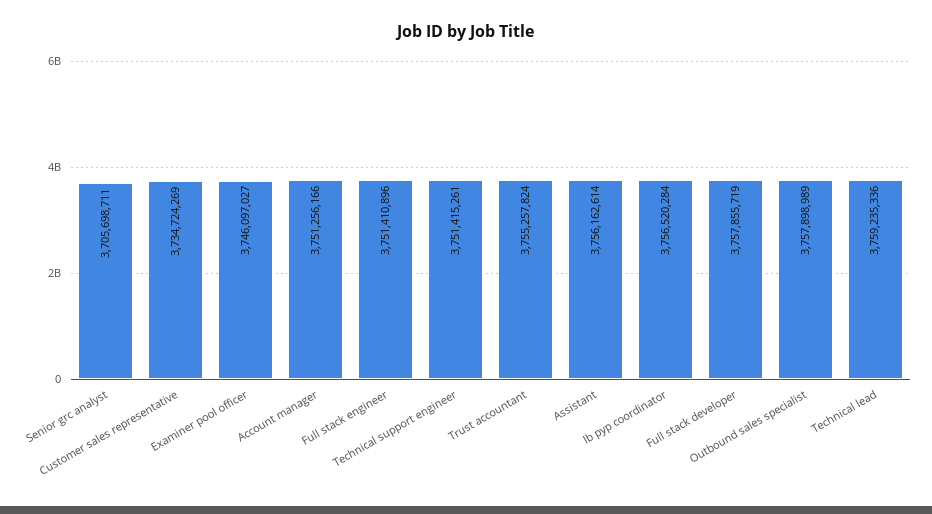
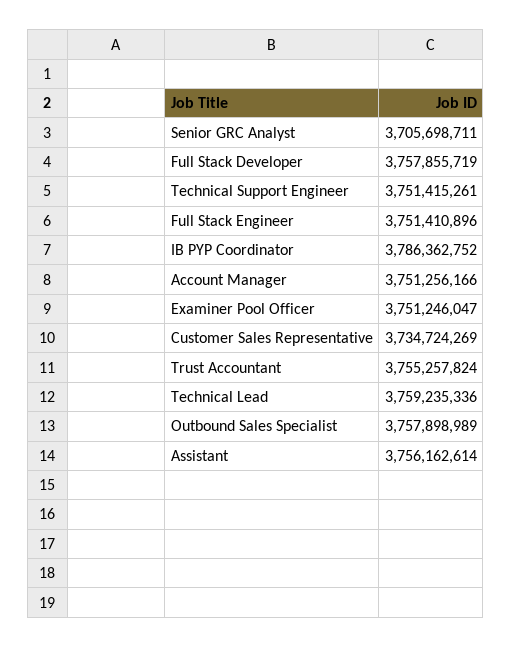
Examiner pool officer: 3746097027 -> 3751246047
Ib pyp coordinator: 3756520284 -> 3786362752

